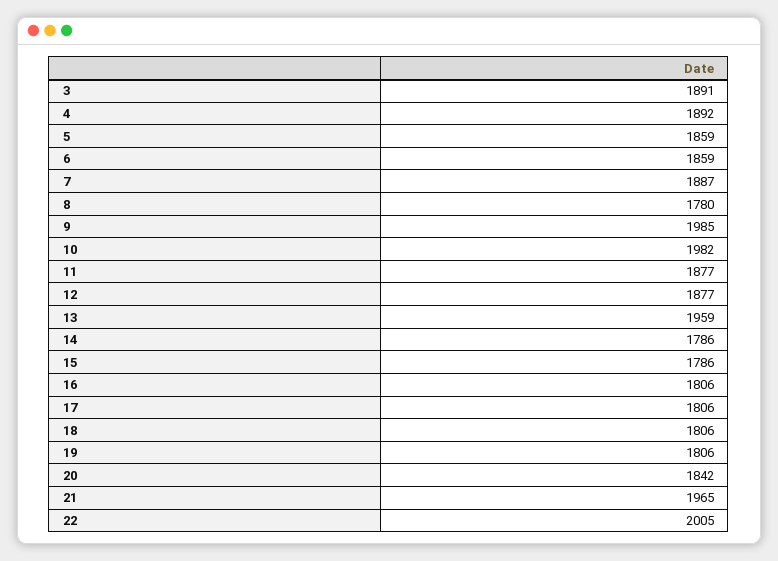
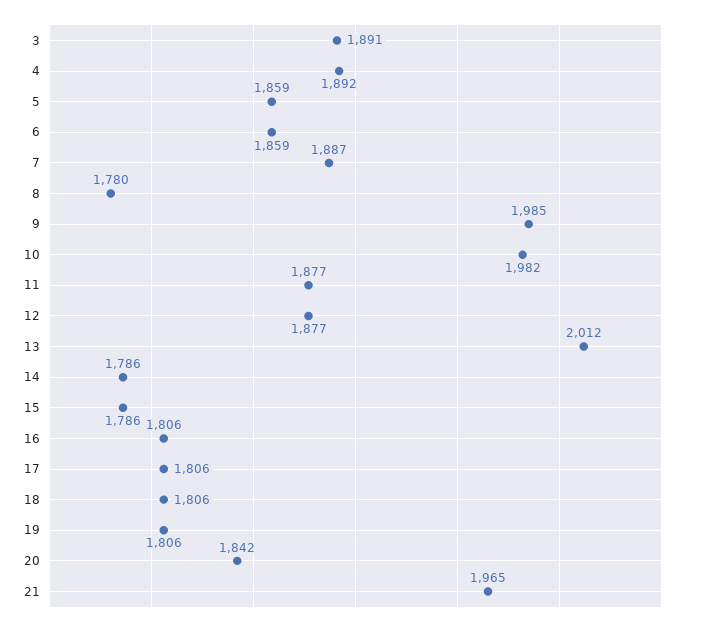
13: 1959 -> 2012
22: 2005 -> none

